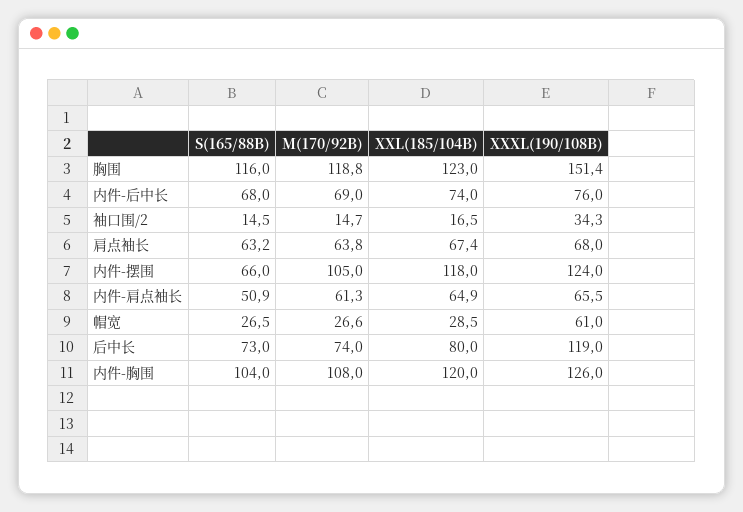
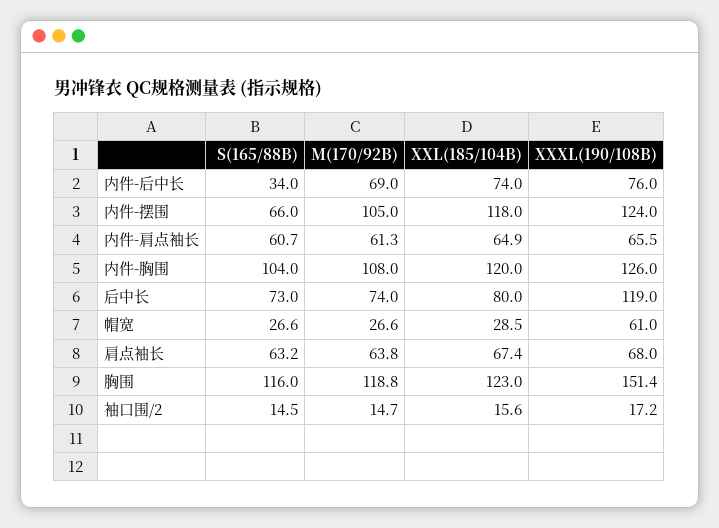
S(165/88B), 内件-后中长: 68 -> 34
XXL(185/104B), 袖口围/2: 16.5 -> 15.6
XXXL(190/108B), 袖口围/2: 34.3 -> 17.2
S(165/88B), 内件-肩点袖长: 50.9 -> 60.7
S(165/88B), 帽宽: 26.5 -> 26.6

